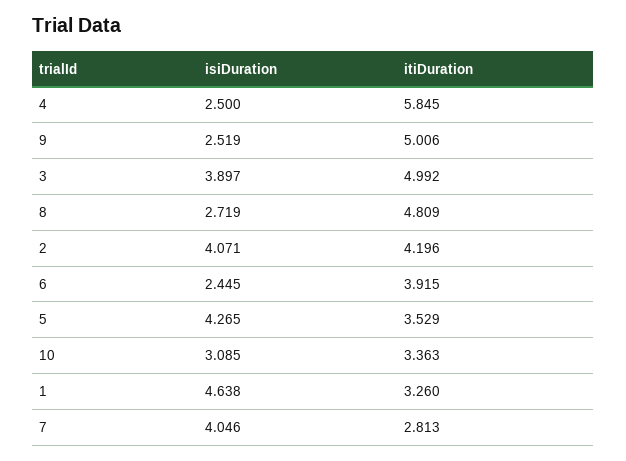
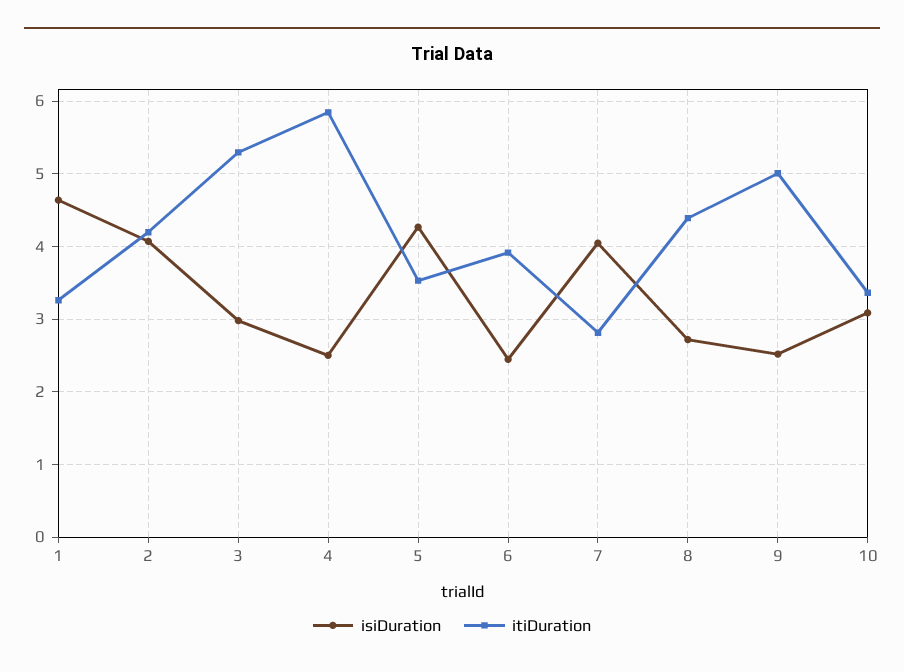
isiDuration, 3: 3.897 -> 3
itiDuration, 3: 4.992 -> 5.3
itiDuration, 8: 4.809 -> 4.4

